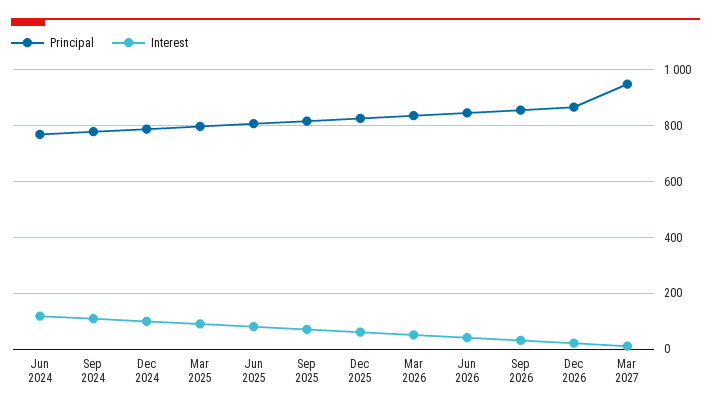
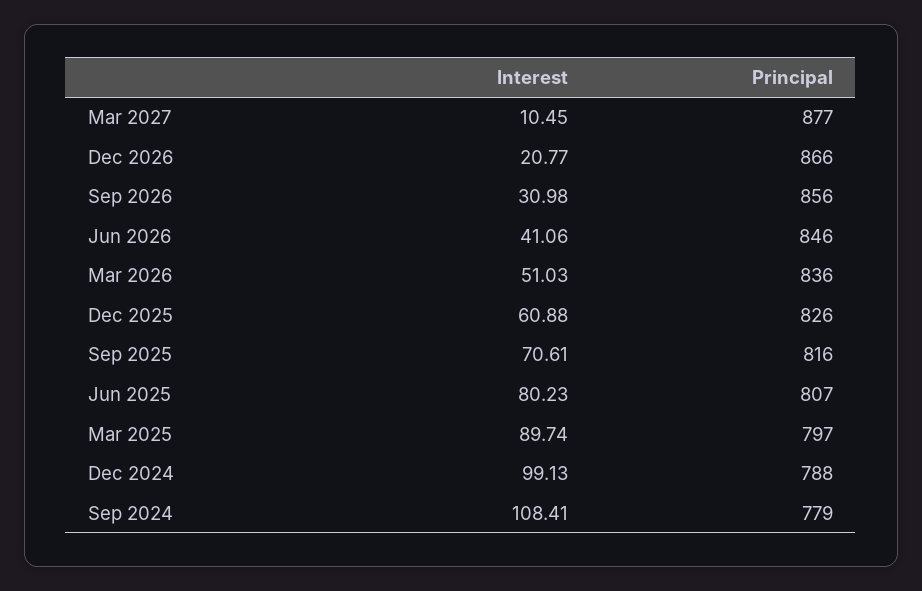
Principal, Jun 2024: 775 -> none
Interest, Jun 2024: 125 -> none
Principal, Mar 2027: 950 -> 877

